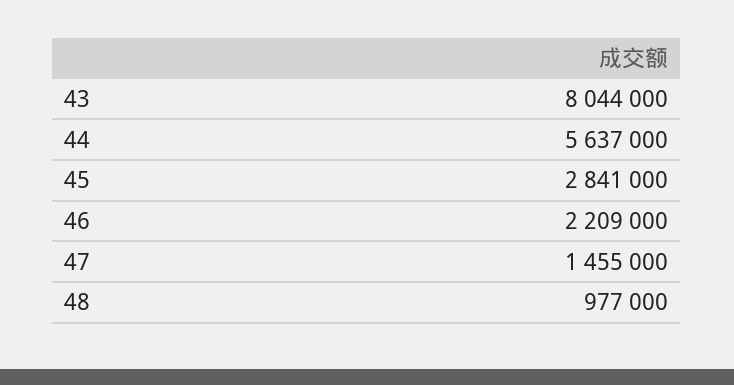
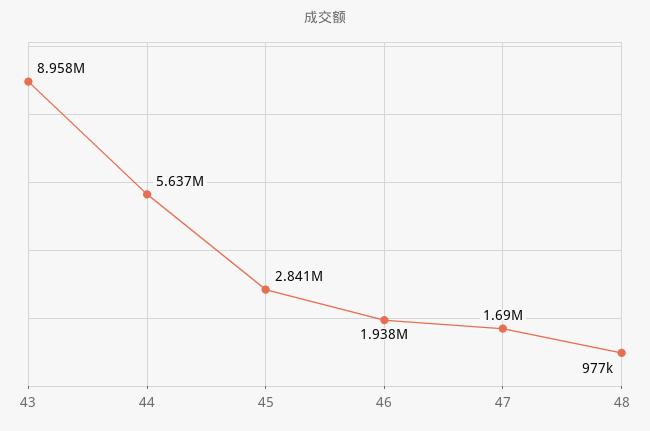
43: 8044000 -> 8958000
46: 2209000 -> 1938000
47: 1455000 -> 1690000

